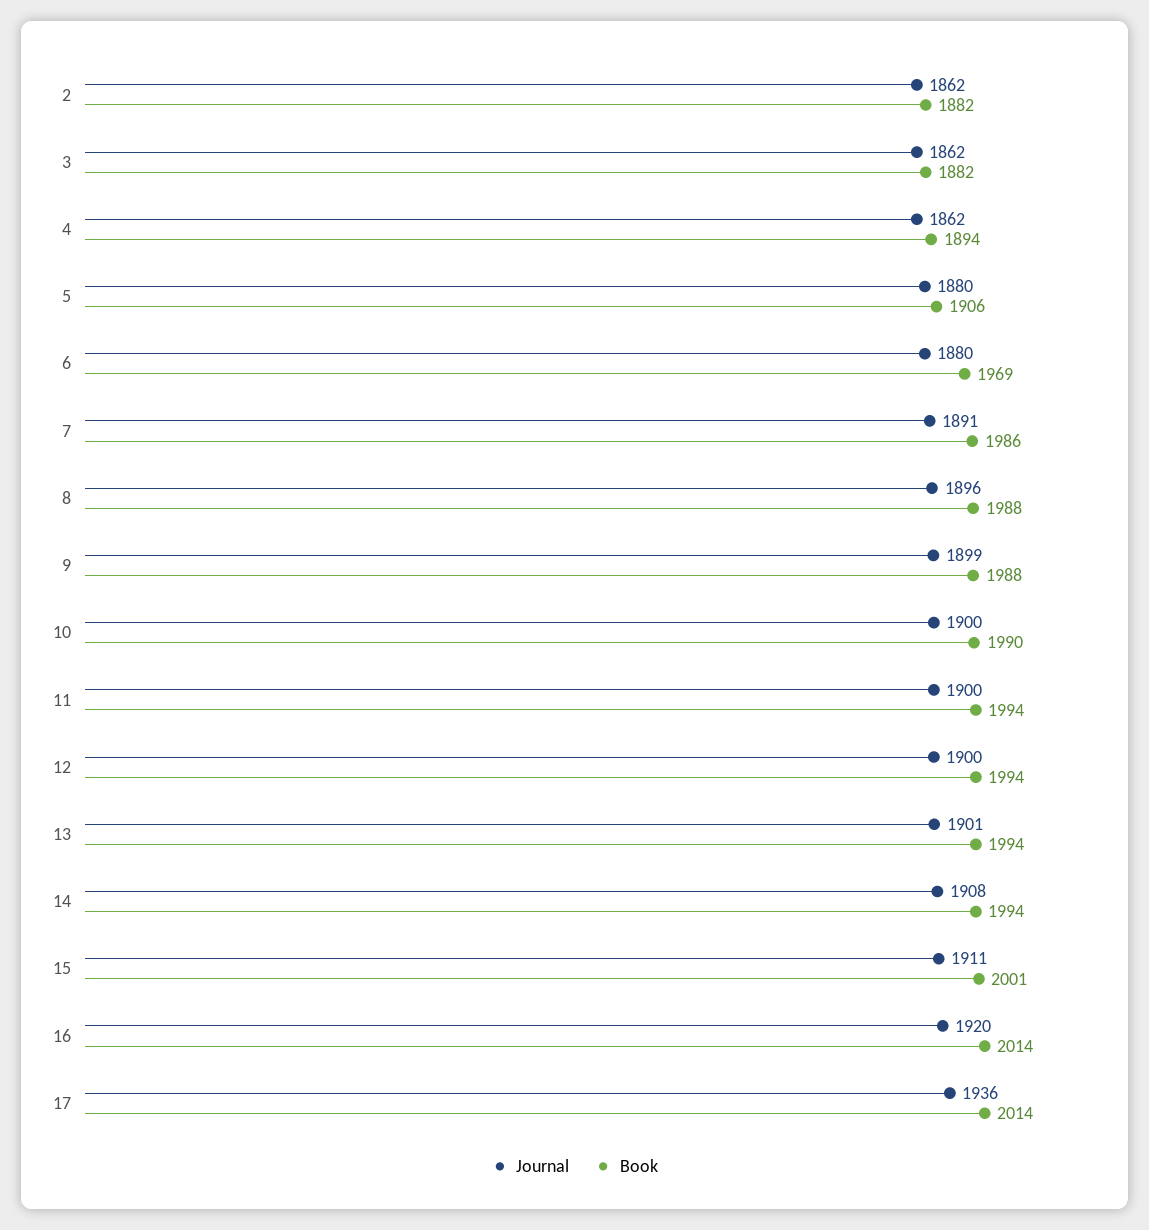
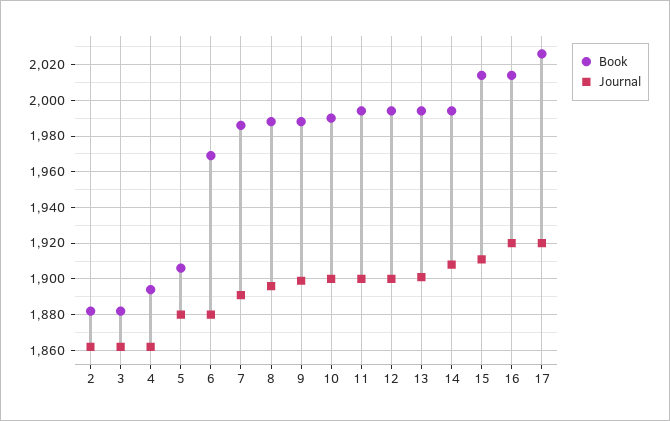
Book, 15: 2001 -> 2015
Journal, 17: 1936 -> 1920
Book, 17: 2014 -> 2025

